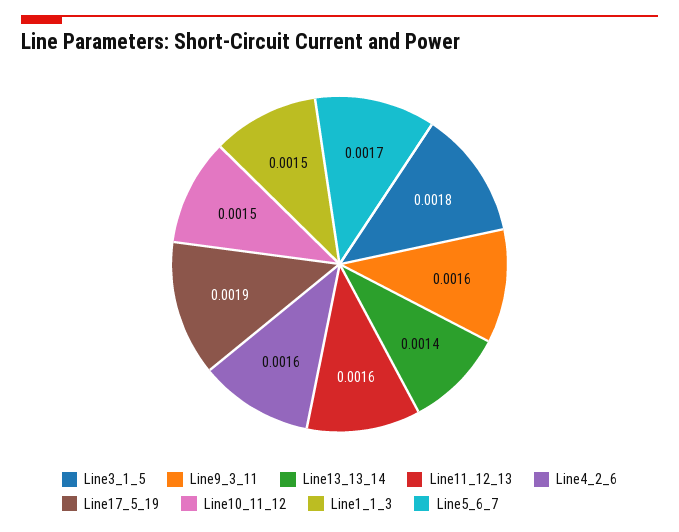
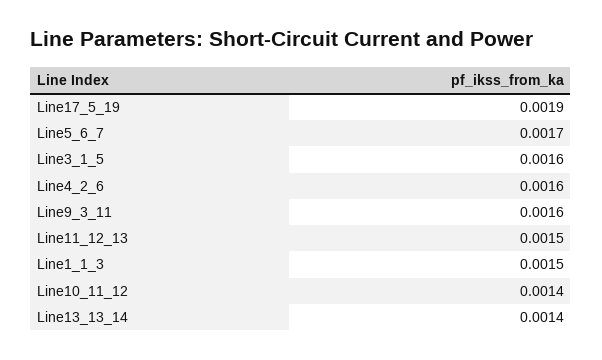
Line3_1_5: 0.0018 -> 0.0016
Line11_12_13: 0.0016 -> 0.0015
Line10_11_12: 0.0015 -> 0.0014

